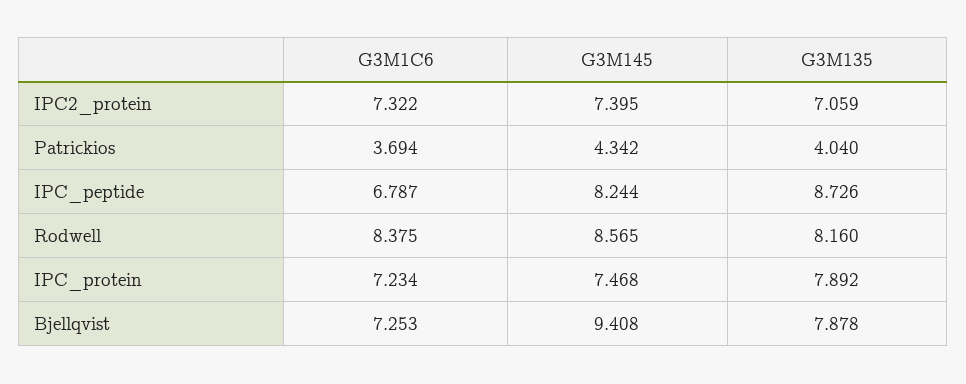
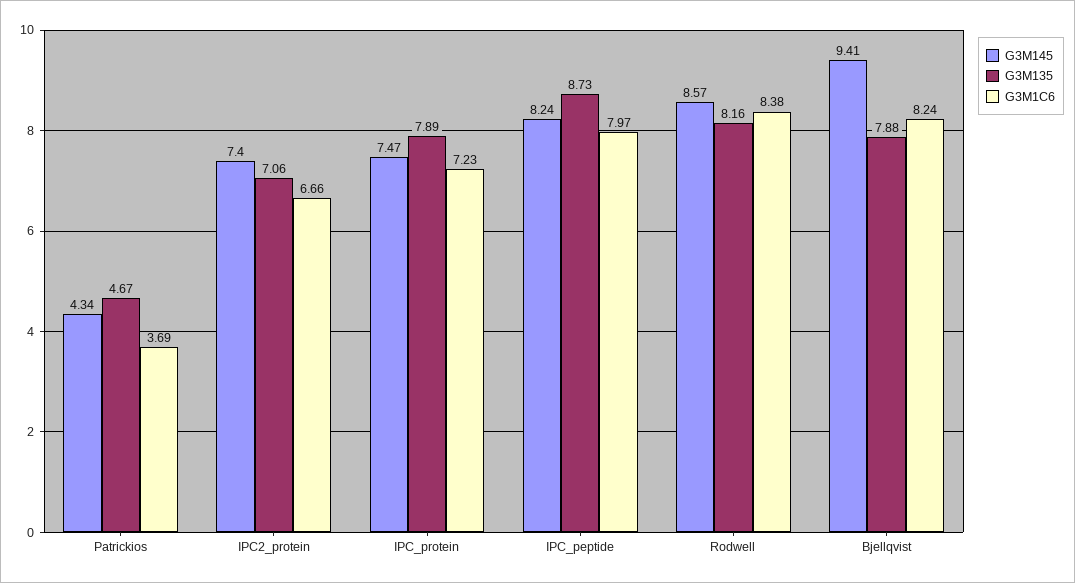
G3M1C6, IPC2_protein: 7.322 -> 6.66
G3M135, Patrickios: 4.04 -> 4.67
G3M1C6, IPC_peptide: 6.787 -> 7.97
G3M1C6, Bjellqvist: 7.253 -> 8.24

